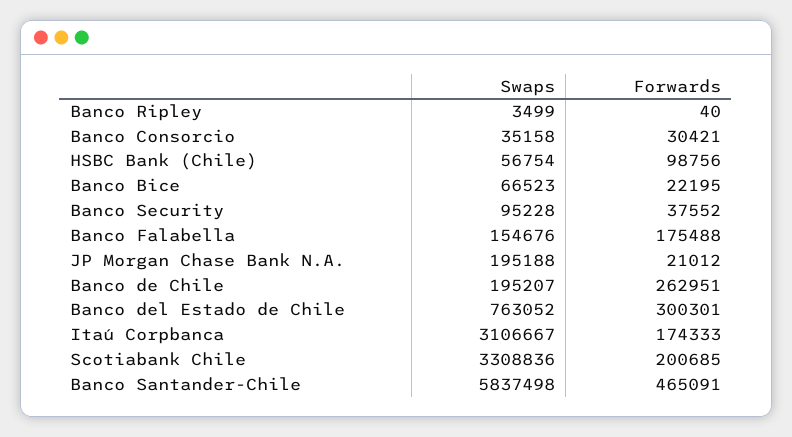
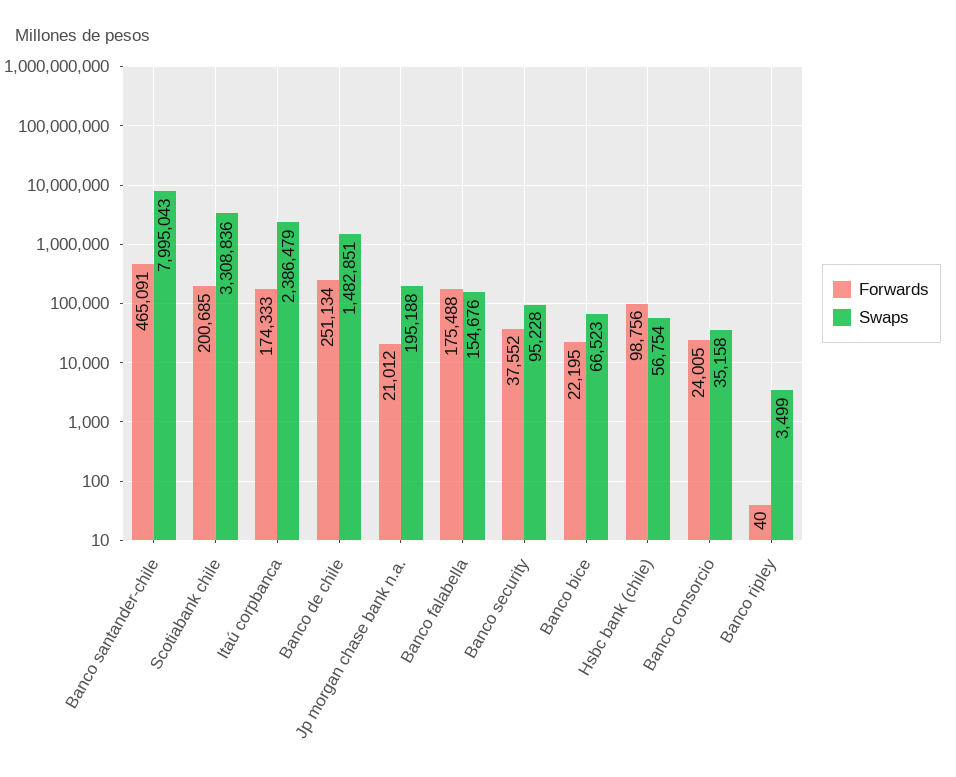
Forwards, Banco Consorcio: 30421 -> 24005
Swaps, Banco de Chile: 195207 -> 1482851
Forwards, Banco de Chile: 262951 -> 251134
Swaps, Banco del Estado de Chile: 763052 -> none
Forwards, Banco del Estado de Chile: 300301 -> none
Swaps, Itaú Corpbanca: 3106667 -> 2386479
Swaps, Banco Santander-Chile: 5837498 -> 7995043

